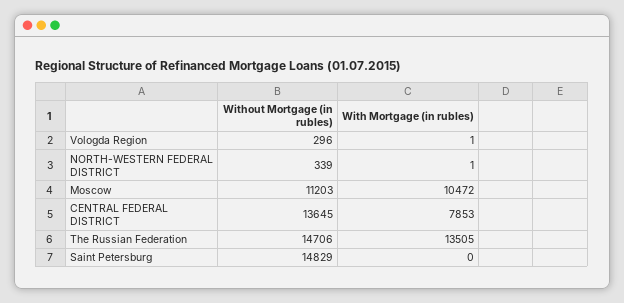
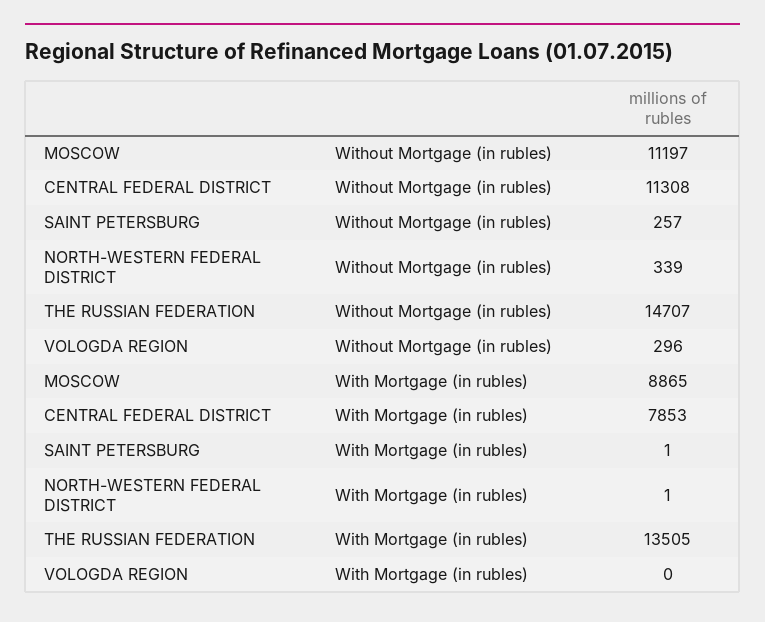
With Mortgage (in rubles), Vologda Region: 1 -> 0
Without Mortgage (in rubles), Moscow: 11203 -> 11197
With Mortgage (in rubles), Moscow: 10472 -> 8865
Without Mortgage (in rubles), CENTRAL FEDERAL DISTRICT: 13645 -> 11308
Without Mortgage (in rubles), The Russian Federation: 14706 -> 14707
Without Mortgage (in rubles), Saint Petersburg: 14829 -> 257
With Mortgage (in rubles), Saint Petersburg: 0 -> 1

